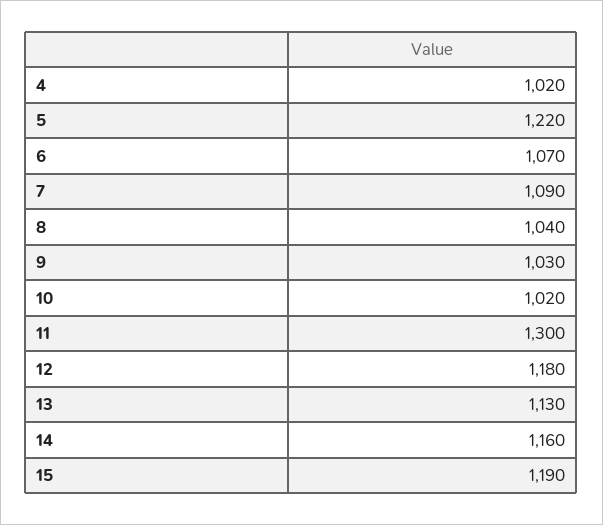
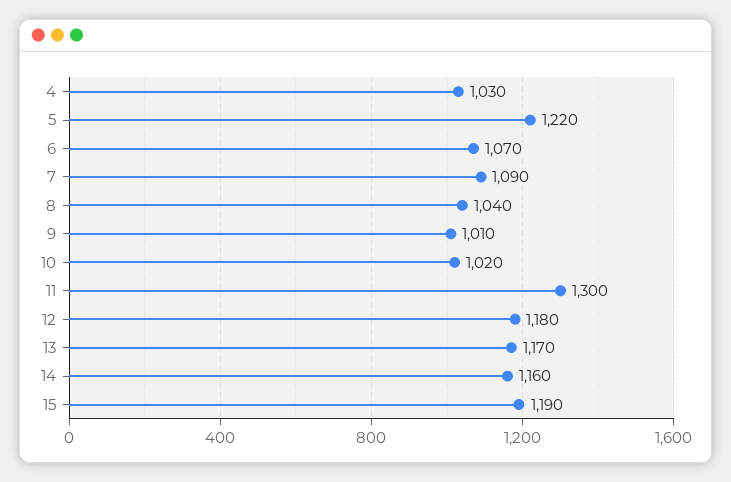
4: 1020 -> 1030
9: 1030 -> 1010
13: 1130 -> 1170

